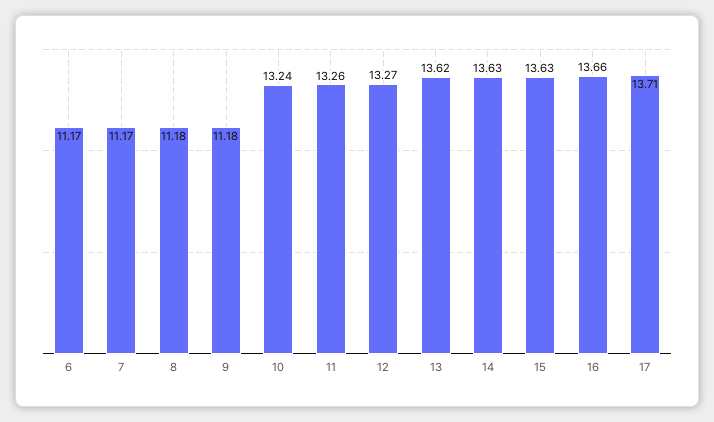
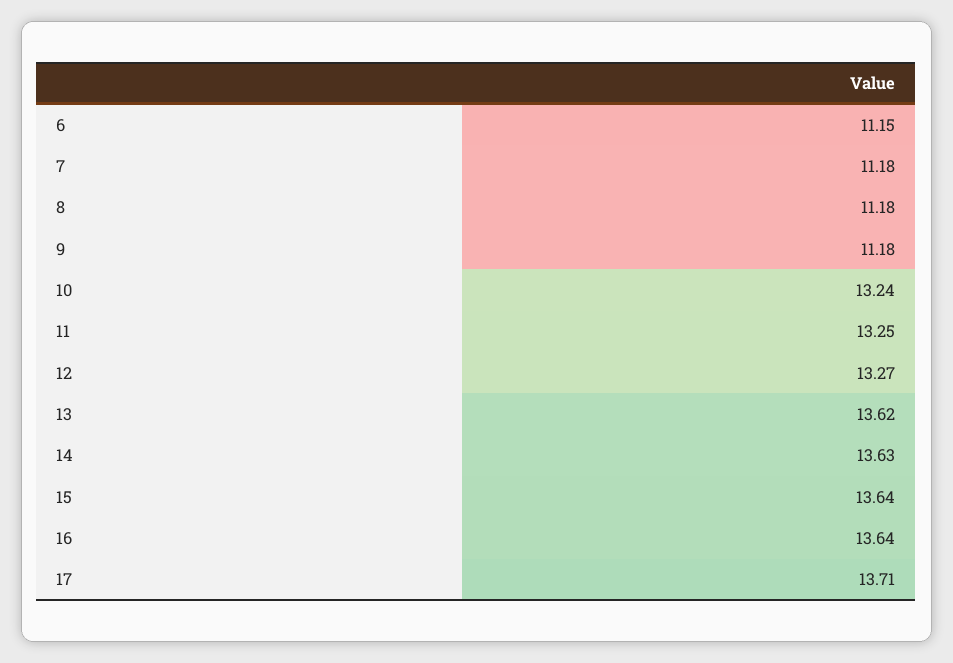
6: 11.17 -> 11.15
7: 11.17 -> 11.18
11: 13.26 -> 13.25
15: 13.63 -> 13.64
16: 13.66 -> 13.64

